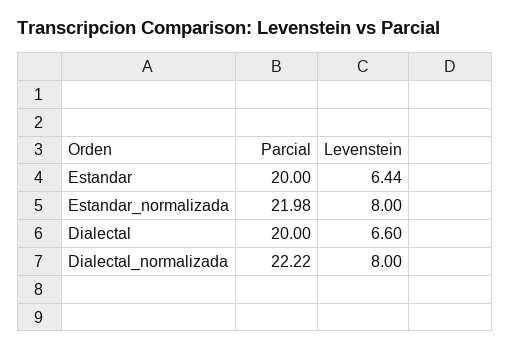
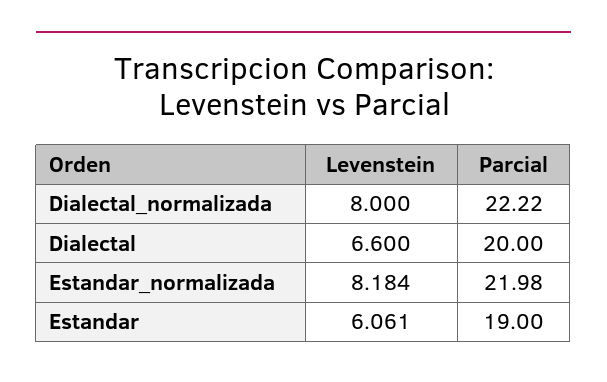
Parcial, Estandar: 20 -> 19
Levenstein, Estandar: 6.44 -> 6.061
Levenstein, Estandar_normalizada: 8 -> 8.184

